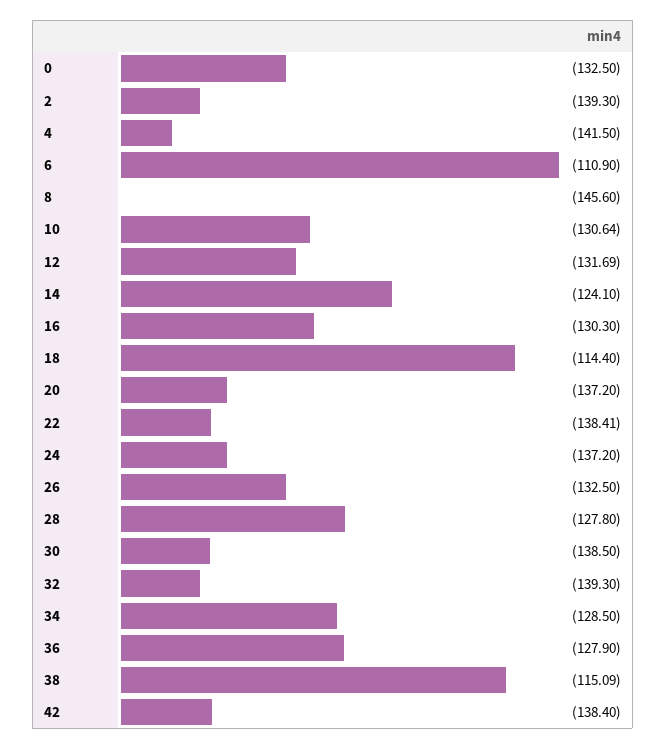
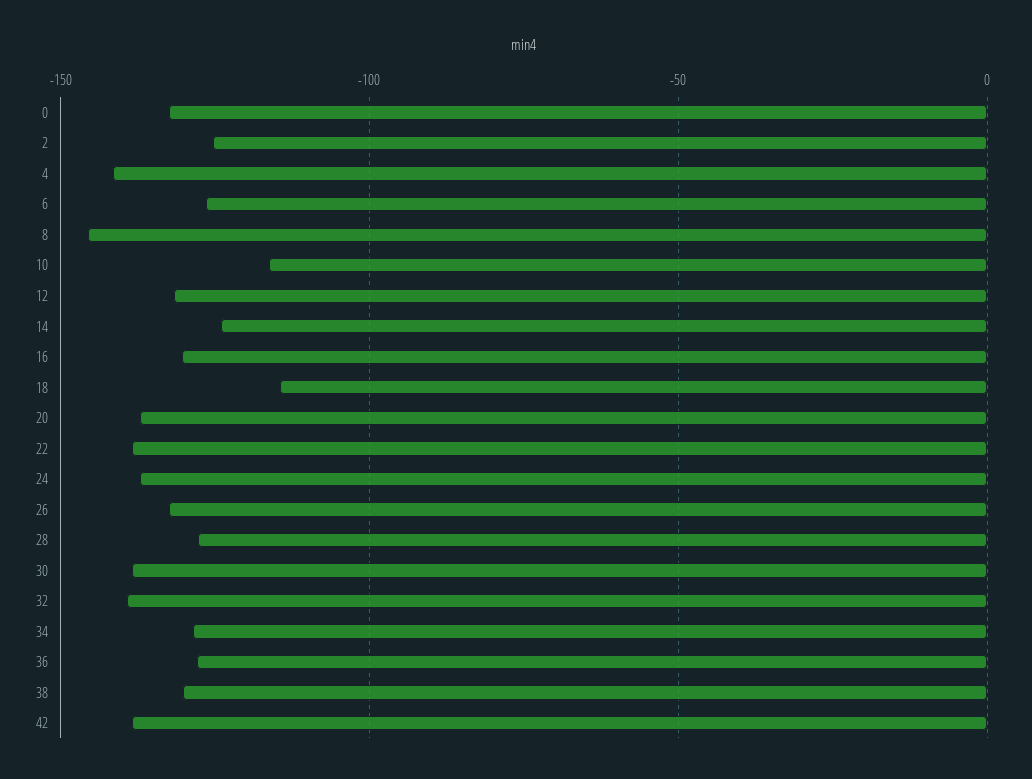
2: -139.3 -> -125
6: -110.9 -> -125
10: -130.64 -> -115
38: -115.09 -> -130

